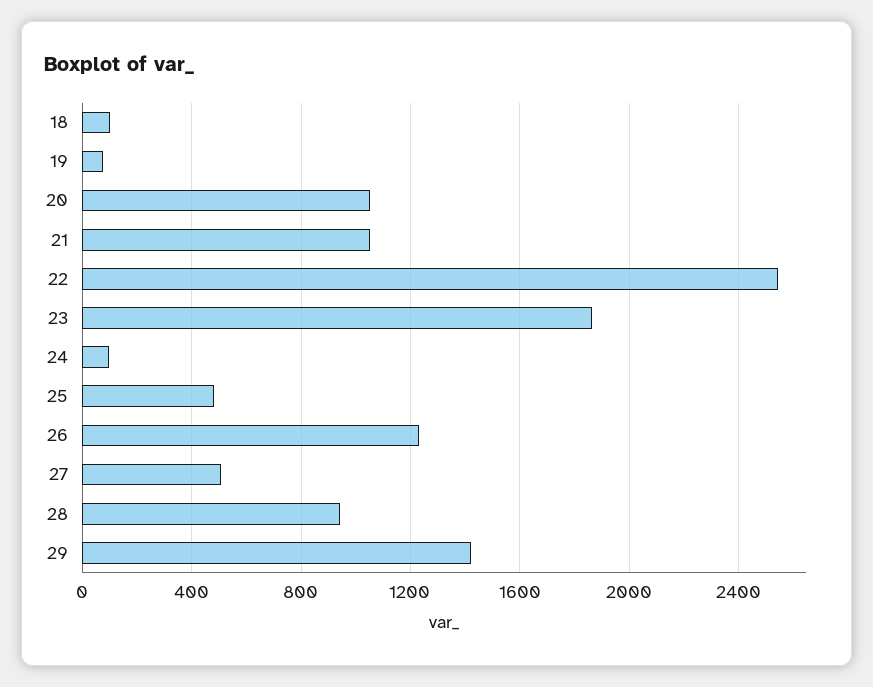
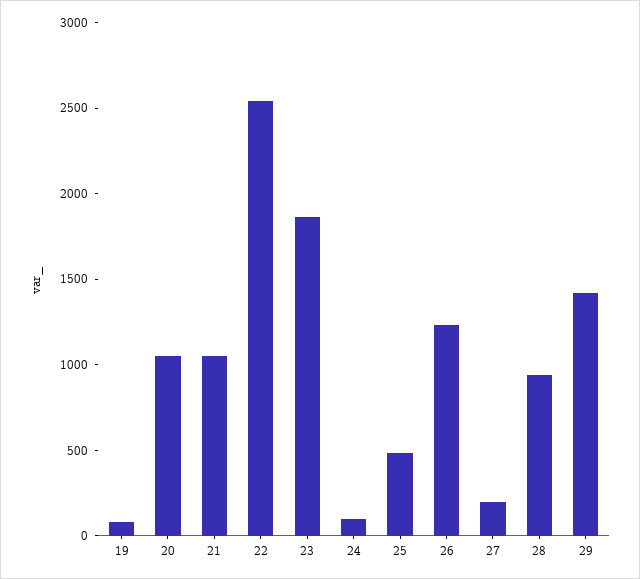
18: 100 -> none
27: 500 -> 200

